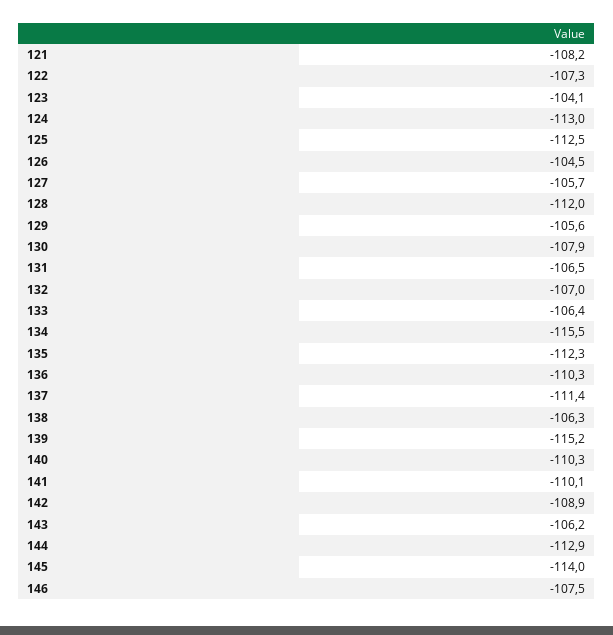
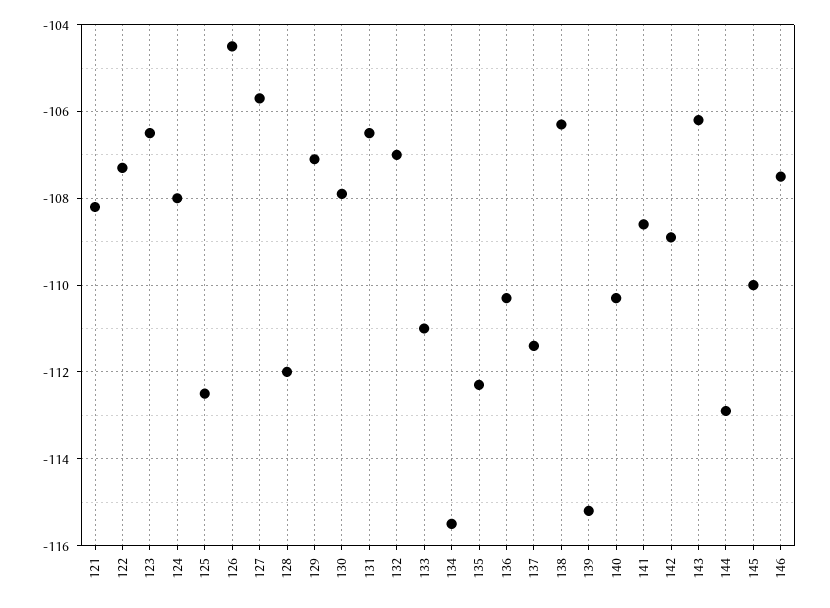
123: -104.1 -> -106.5
124: -113 -> -108
129: -105.6 -> -107
133: -106.4 -> -111
141: -110.1 -> -108.5
145: -114 -> -110

